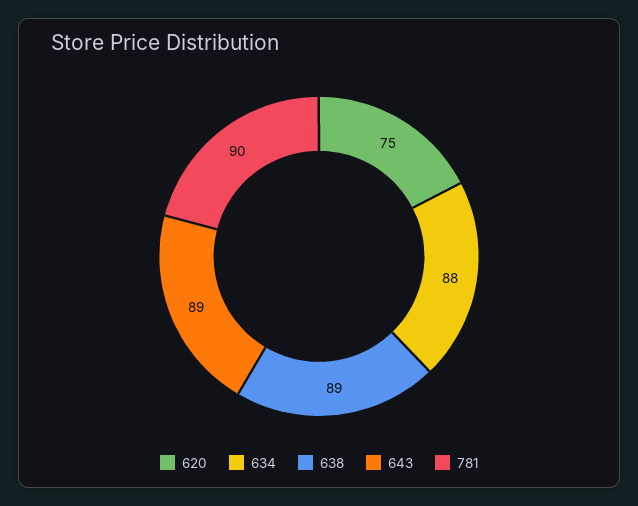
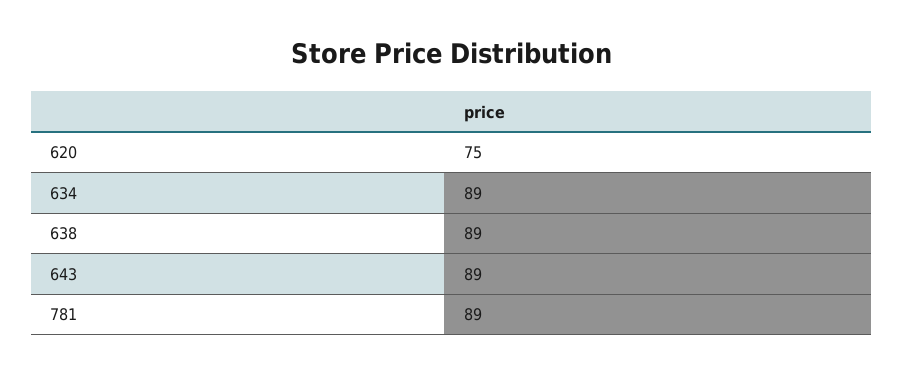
634: 88 -> 89
781: 90 -> 89

